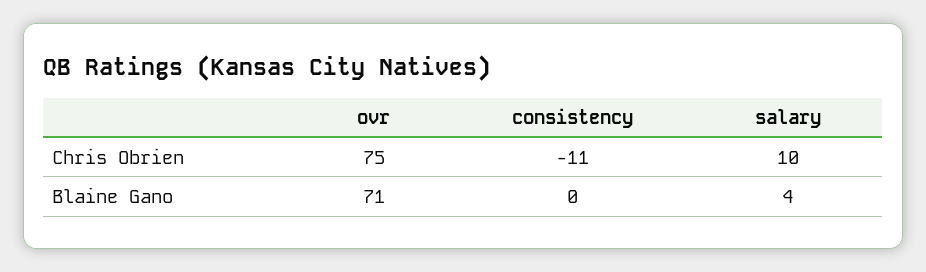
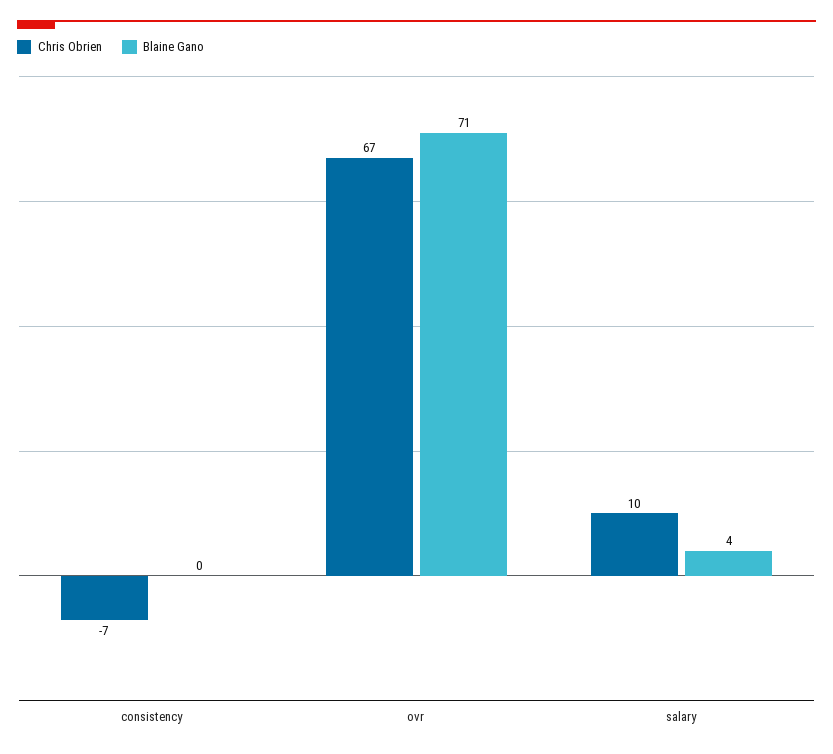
Chris Obrien, ovr: 75 -> 67
Chris Obrien, consistency: -11 -> -7

